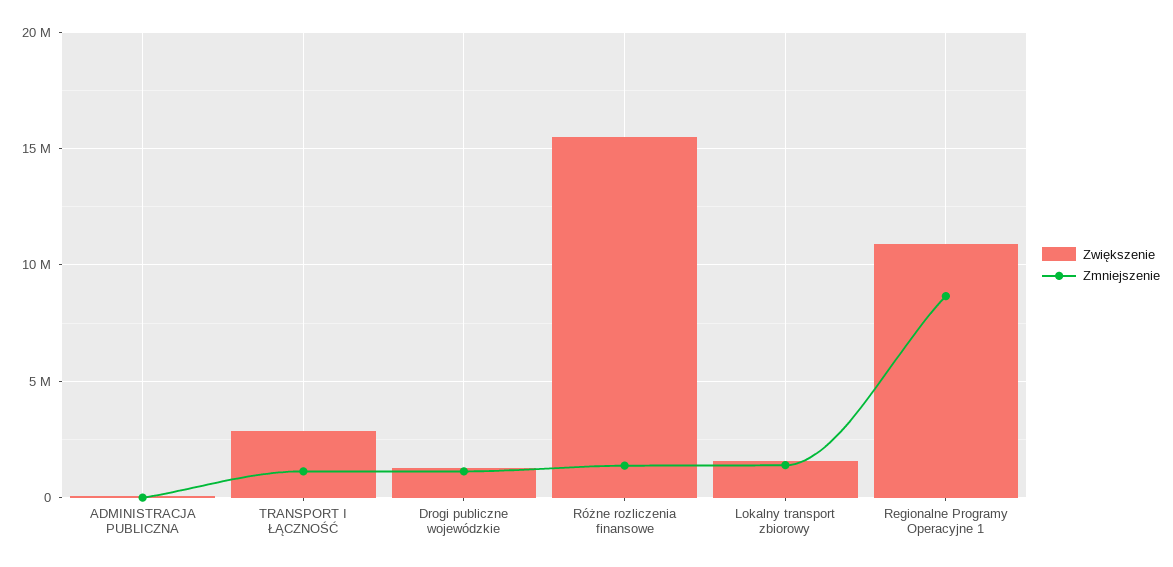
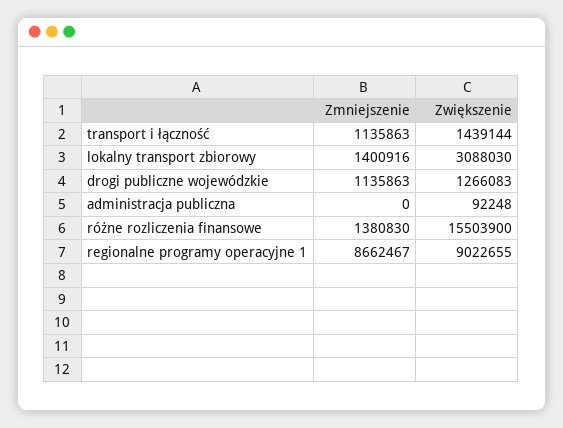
Zwiększenie, TRANSPORT I ŁĄCZNOŚĆ: 3000000 -> 1439144
Zwiększenie, Lokalny transport zbiorowy: 1500000 -> 3088030
Zwiększenie, Regionalne Programy Operacyjne 1: 11000000 -> 9022655

